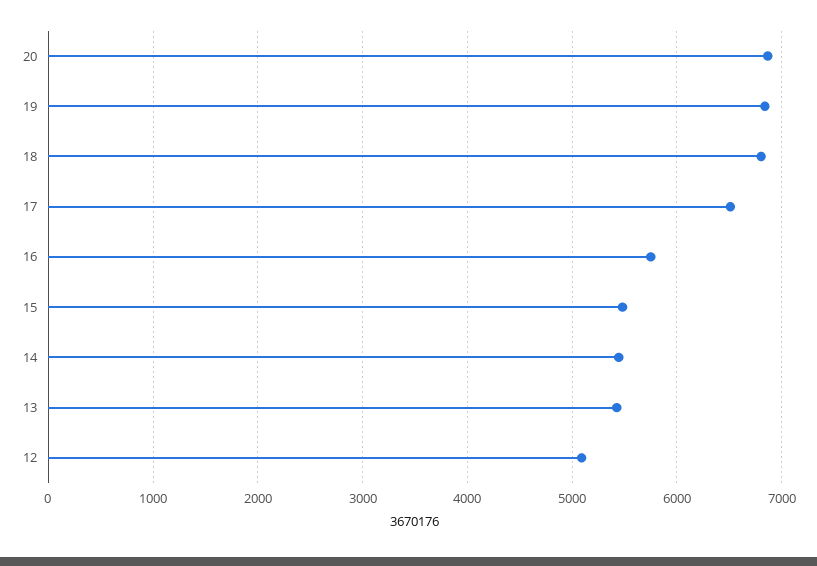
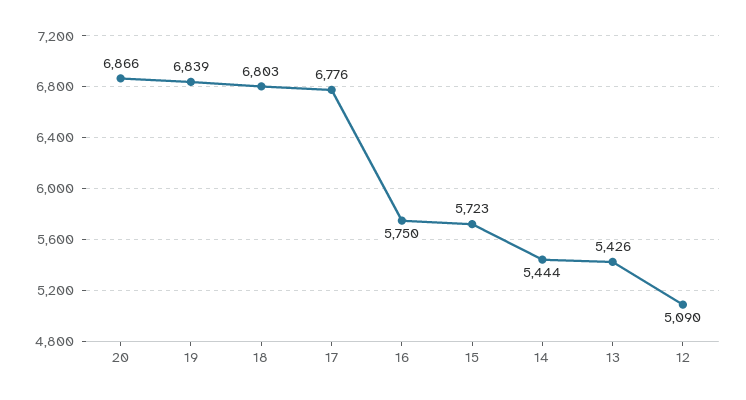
17: 6500 -> 6776
15: 5500 -> 5723

